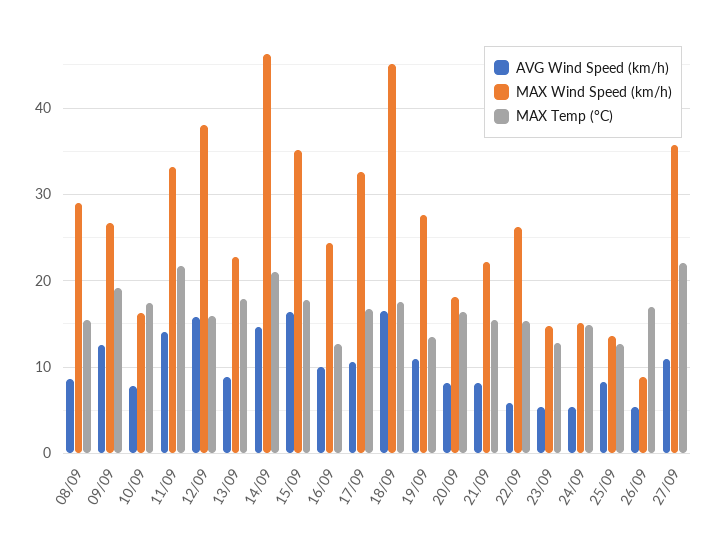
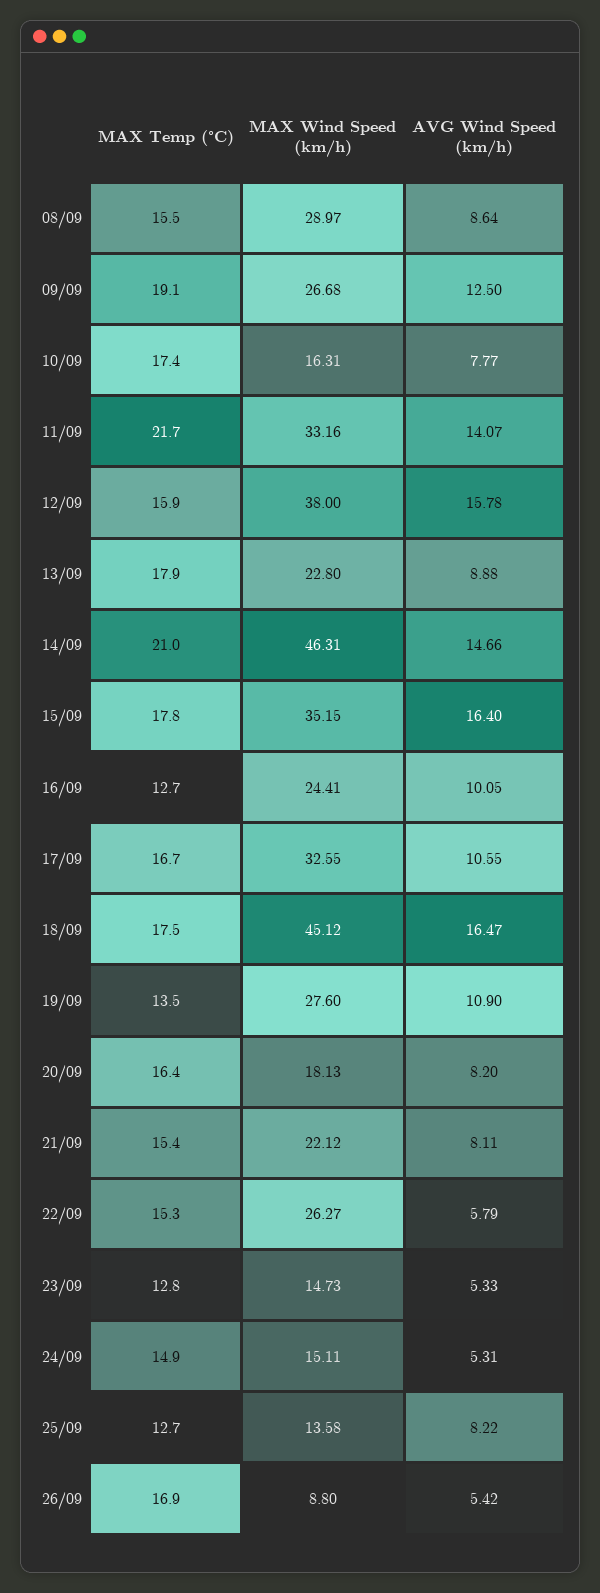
AVG Wind Speed (km/h), 27/09: 11 -> none
MAX Wind Speed (km/h), 27/09: 36 -> none
MAX Temp (°C), 27/09: 22 -> none

